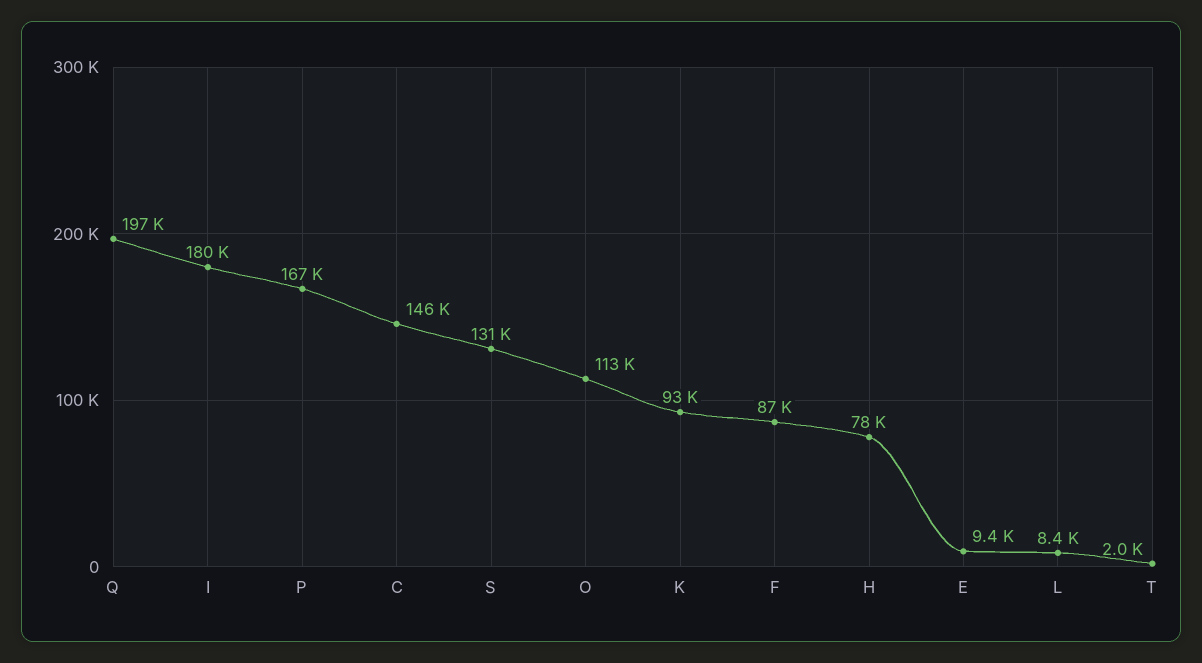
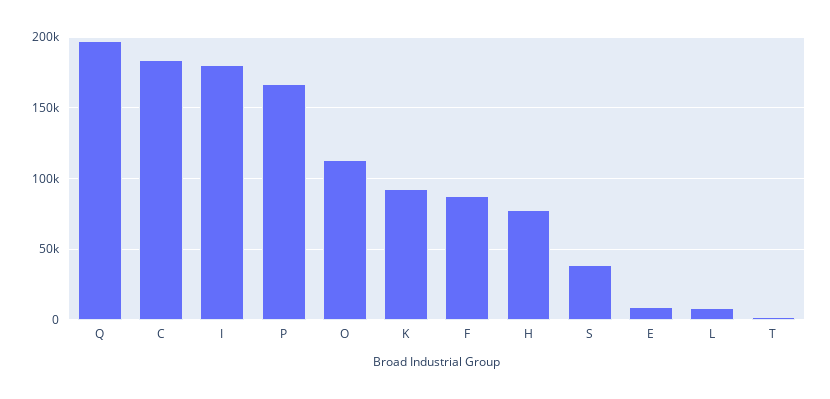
C: 146000 -> 185000
S: 131000 -> 40000

